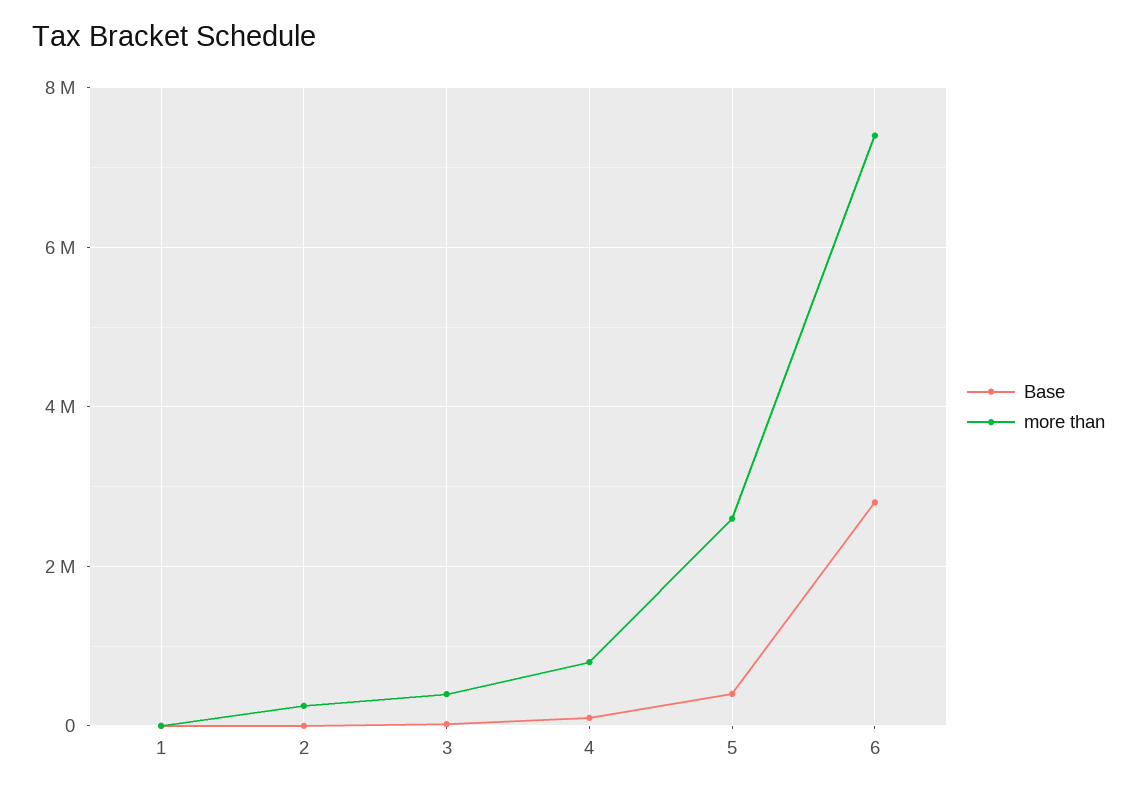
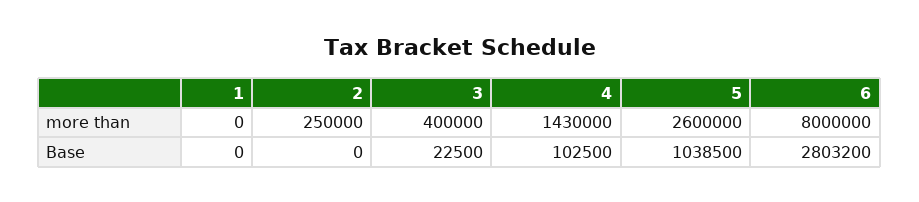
more than, 4: 800000 -> 1430000
Base, 5: 400000 -> 1038500
more than, 6: 7400000 -> 8000000

